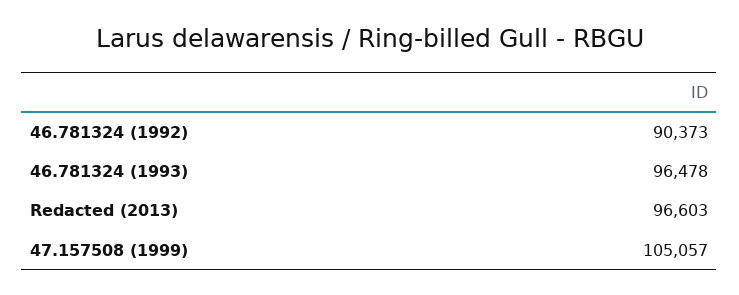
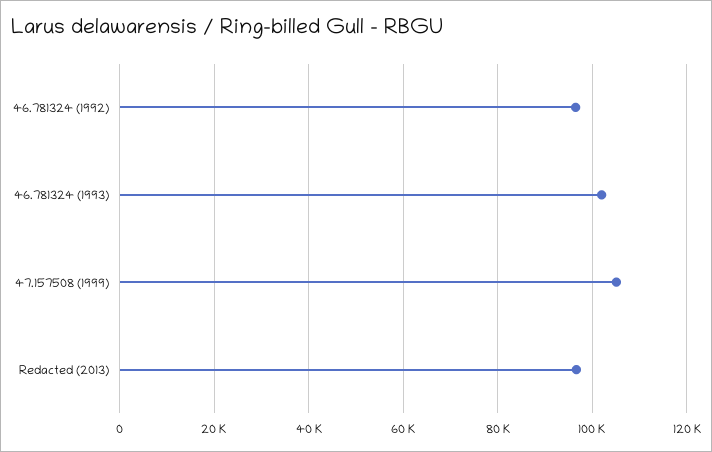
46.781324 (1992): 90373 -> 96000
46.781324 (1993): 96478 -> 102000

